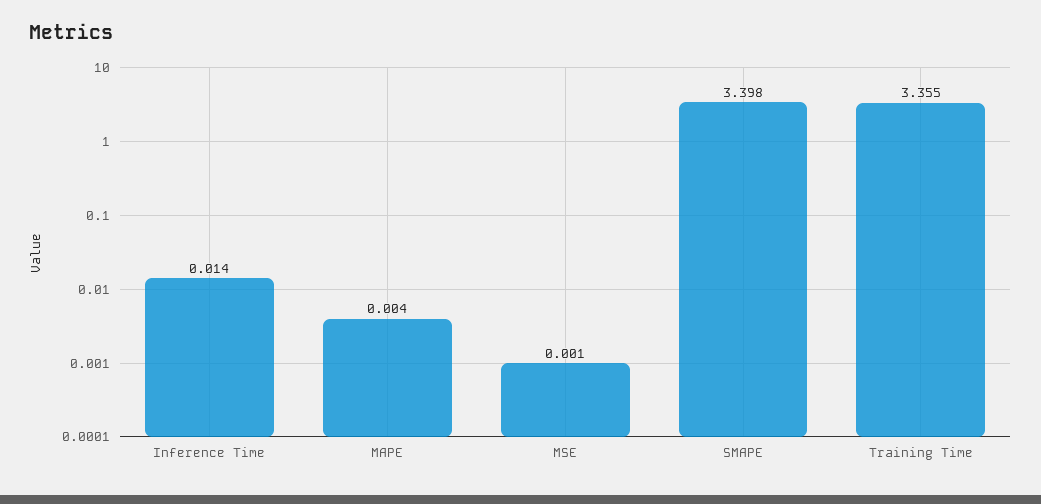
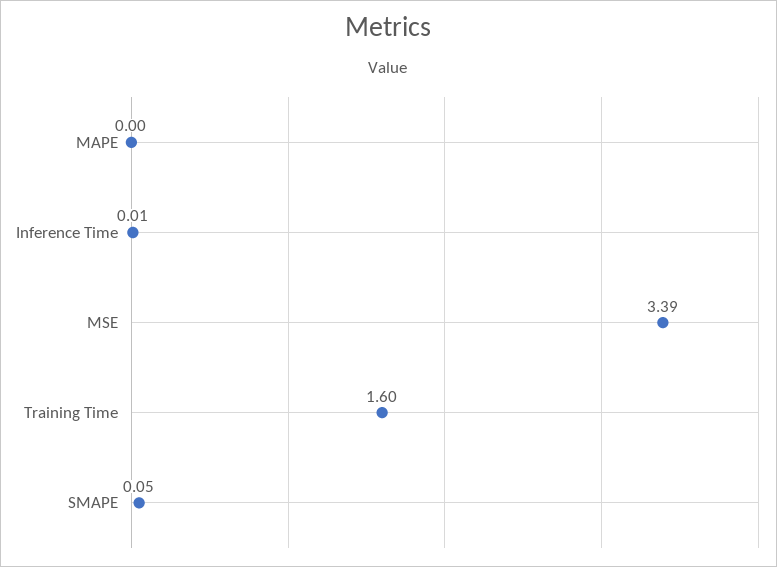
MSE: 0.001 -> 3.39
SMAPE: 3.398 -> 0.05
Training Time: 3.355 -> 1.6

